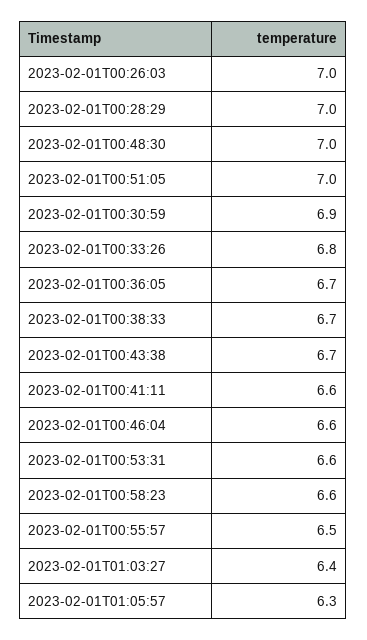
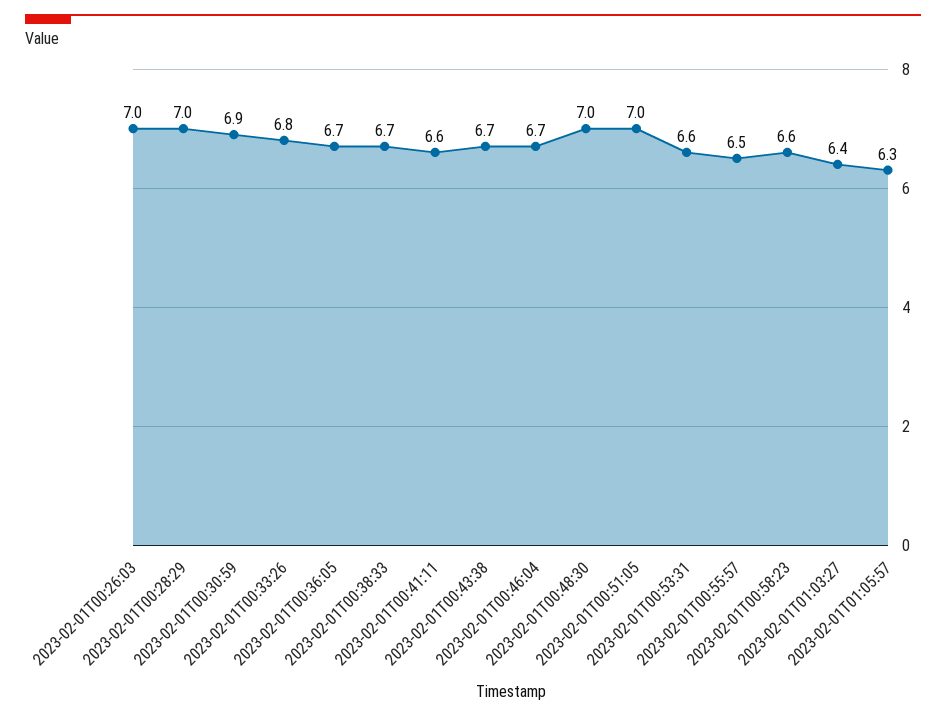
2023-02-01T00:46:04: 6.6 -> 6.7

